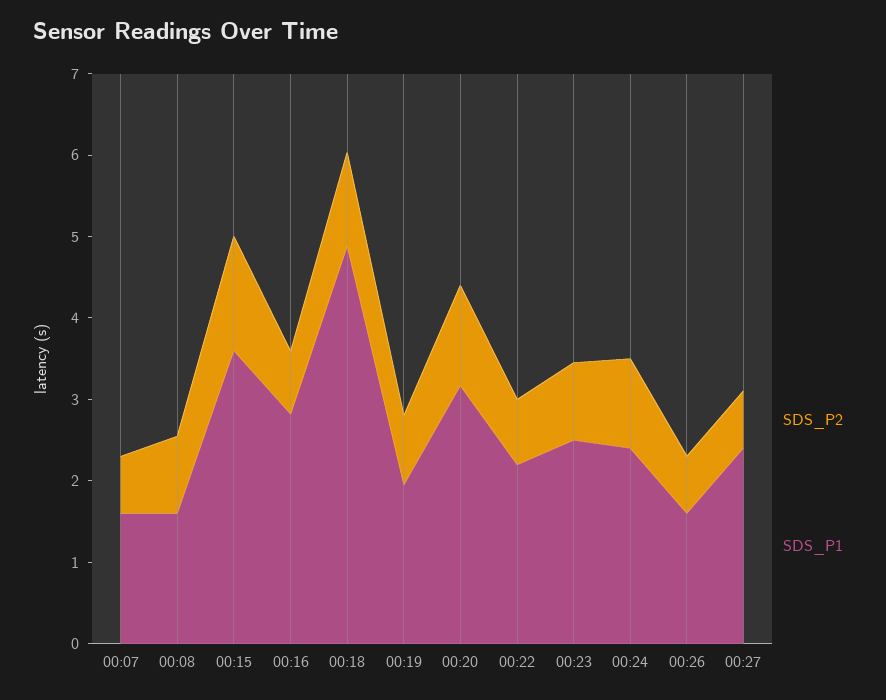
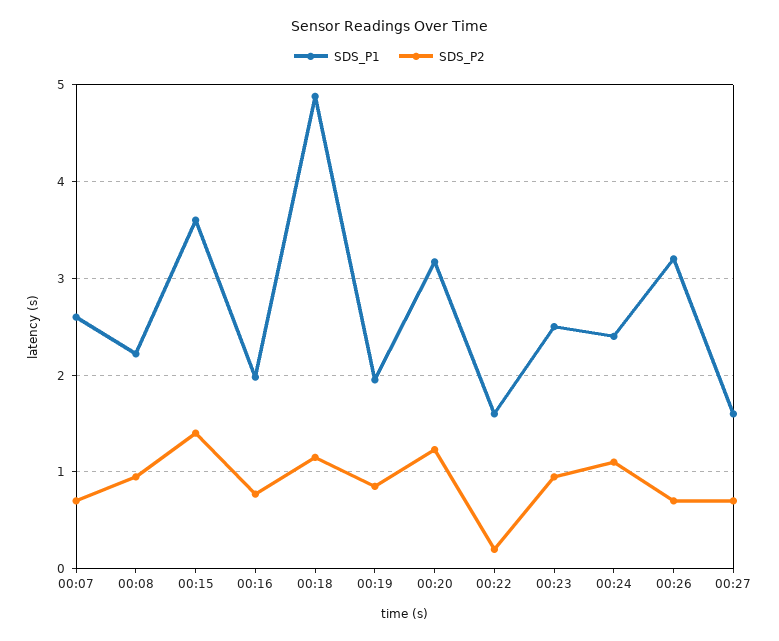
SDS_P1, 00:07: 1.6 -> 2.6
SDS_P1, 00:08: 1.6 -> 2.2
SDS_P1, 00:16: 2.8 -> 2
SDS_P2, 00:22: 0.8 -> 0.2
SDS_P1, 00:22: 2.2 -> 1.6
SDS_P1, 00:26: 1.6 -> 3.2
SDS_P1, 00:27: 2.4 -> 1.6

